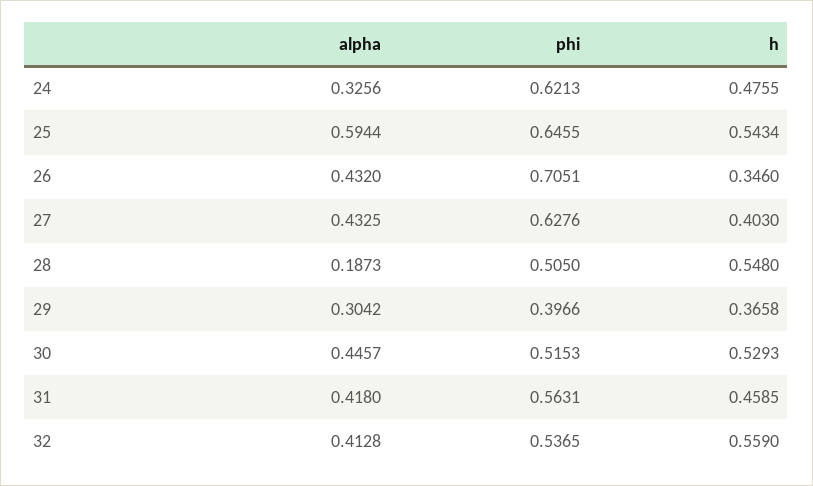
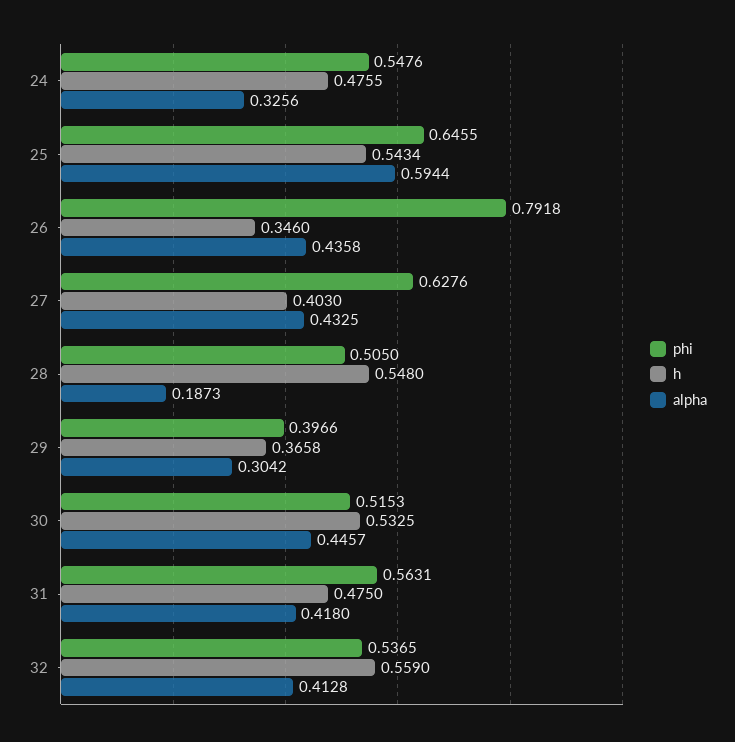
phi, 24: 0.6213 -> 0.5476
alpha, 26: 0.432 -> 0.4358
phi, 26: 0.7051 -> 0.7918
h, 30: 0.5293 -> 0.5325
h, 31: 0.4585 -> 0.475

